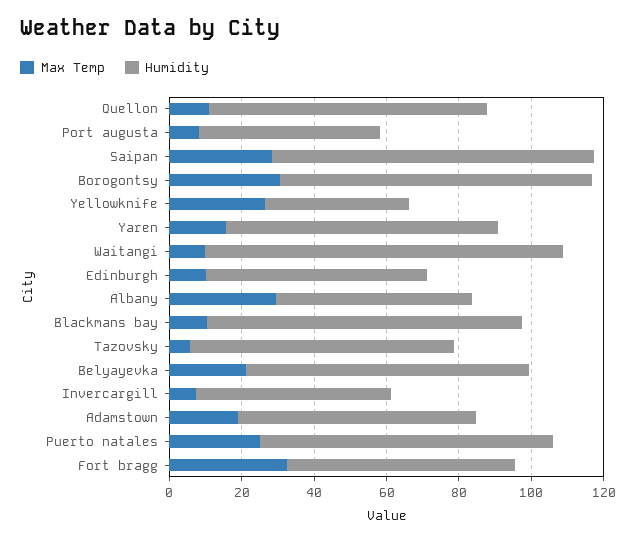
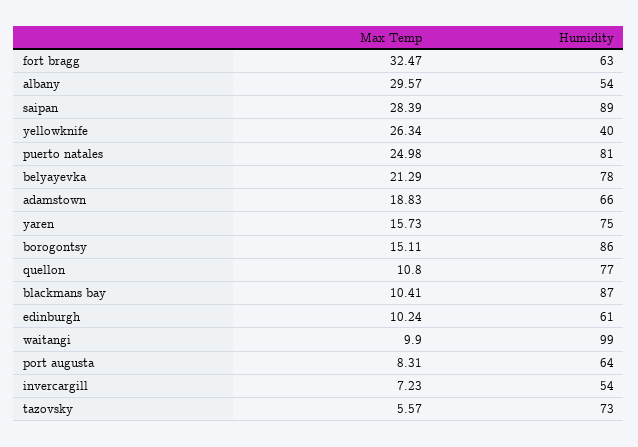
Humidity, Port augusta: 50 -> 64
Max Temp, Borogontsy: 30 -> 15.11

